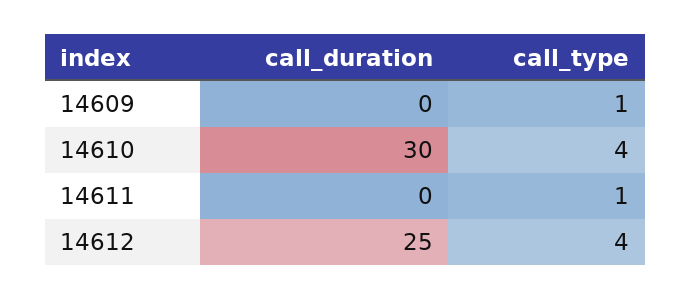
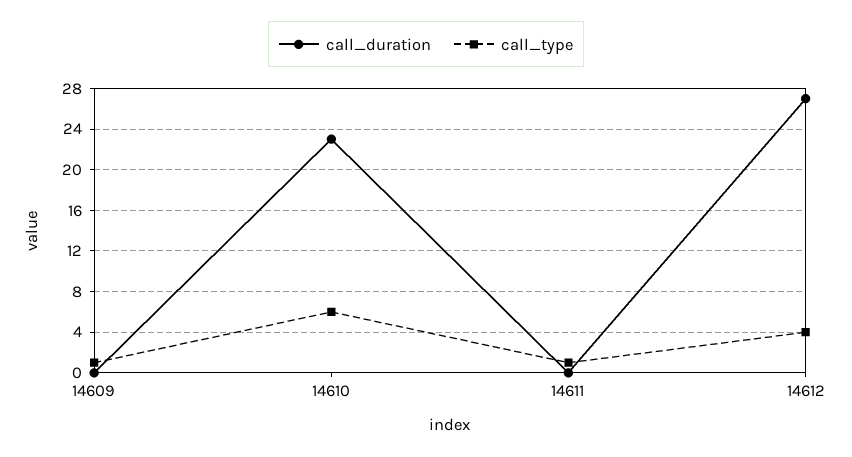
call_duration, 14610: 30 -> 23
call_type, 14610: 4 -> 6
call_duration, 14612: 25 -> 27

